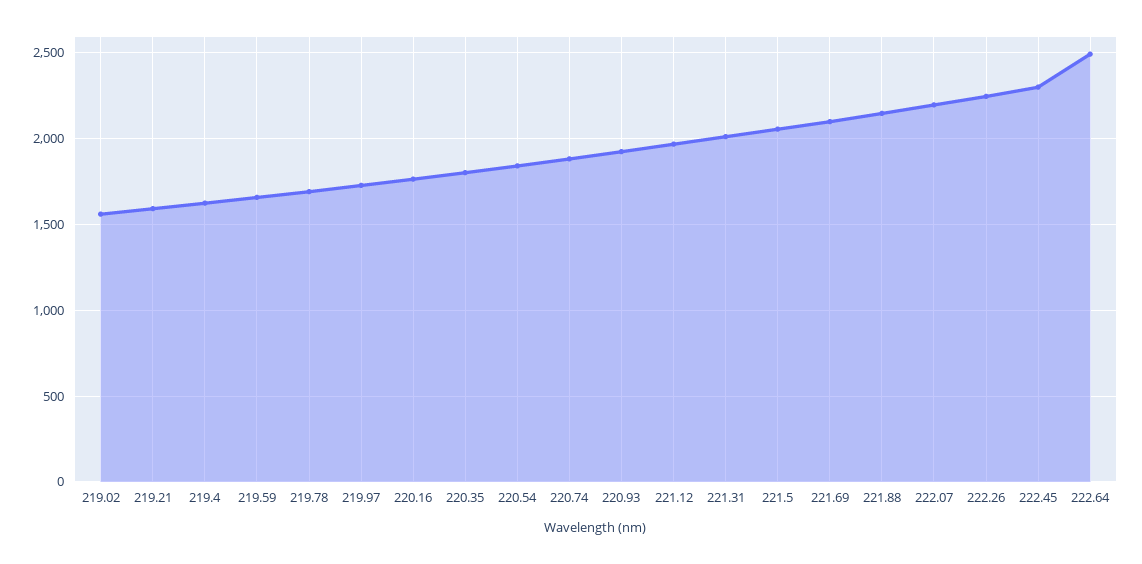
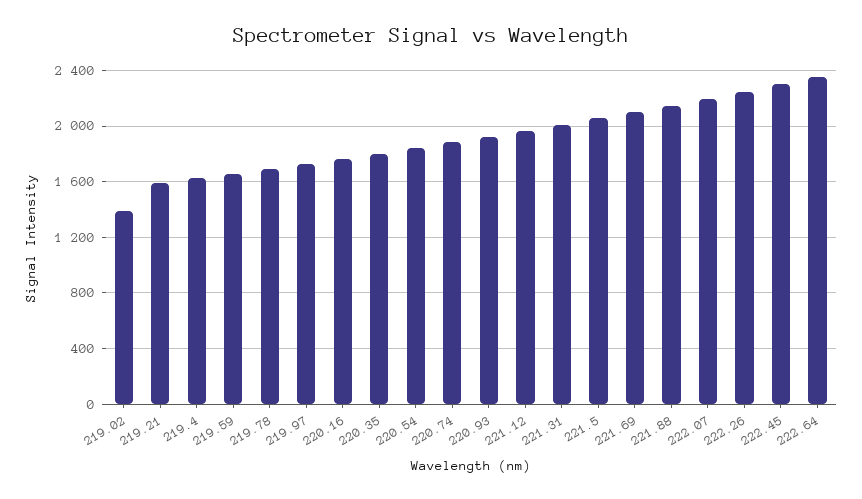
219.02: 1550 -> 1400
222.64: 2500 -> 2350

